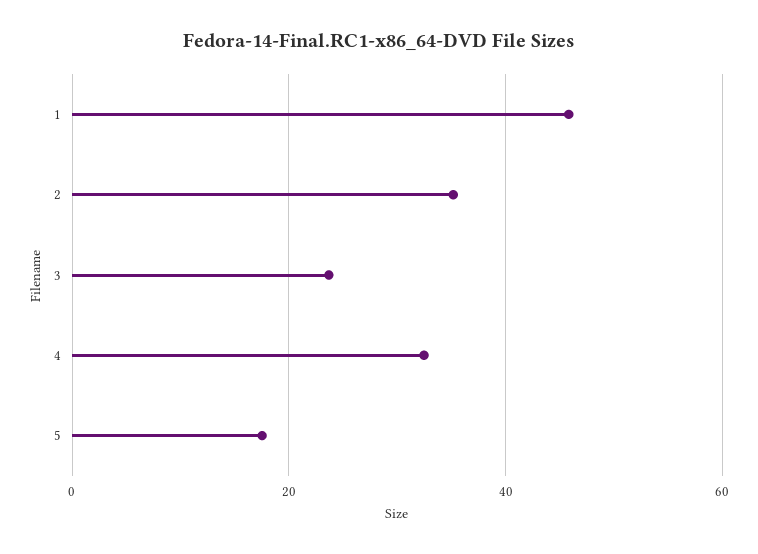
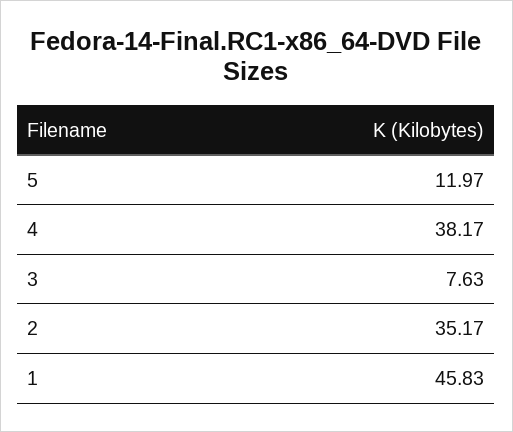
3: 24 -> 7.63
4: 32 -> 38.17
5: 18 -> 11.97

